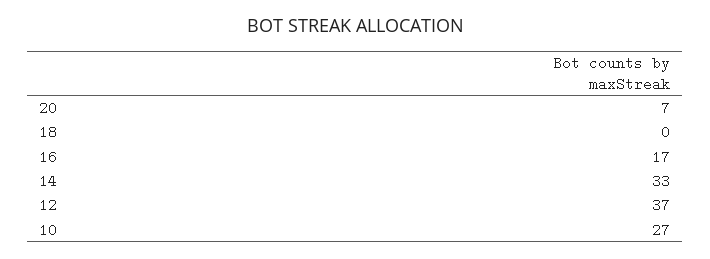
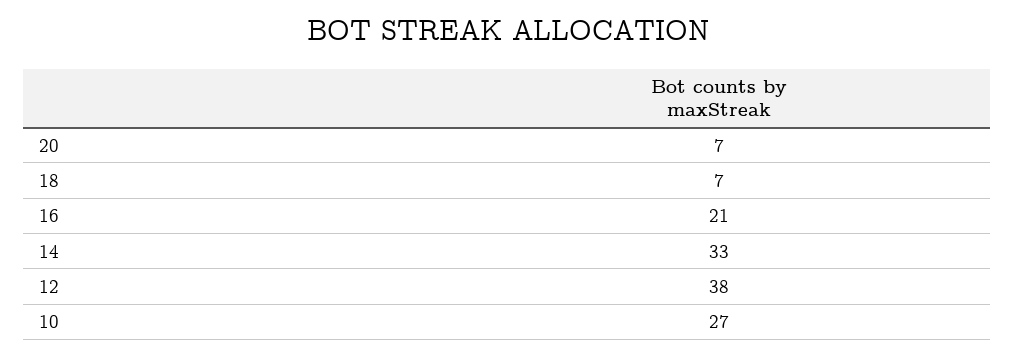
18: 0 -> 7
16: 17 -> 21
12: 37 -> 38

